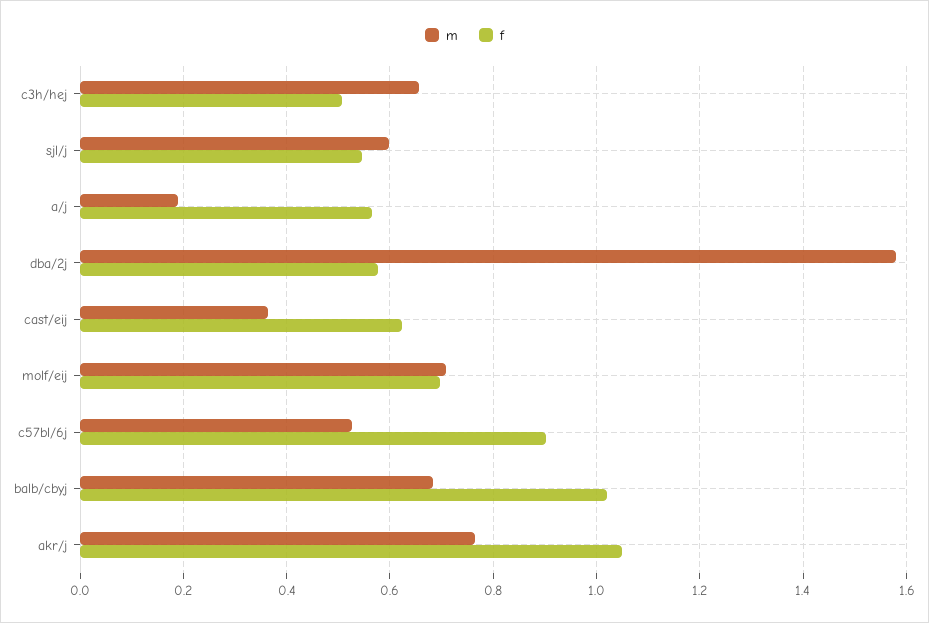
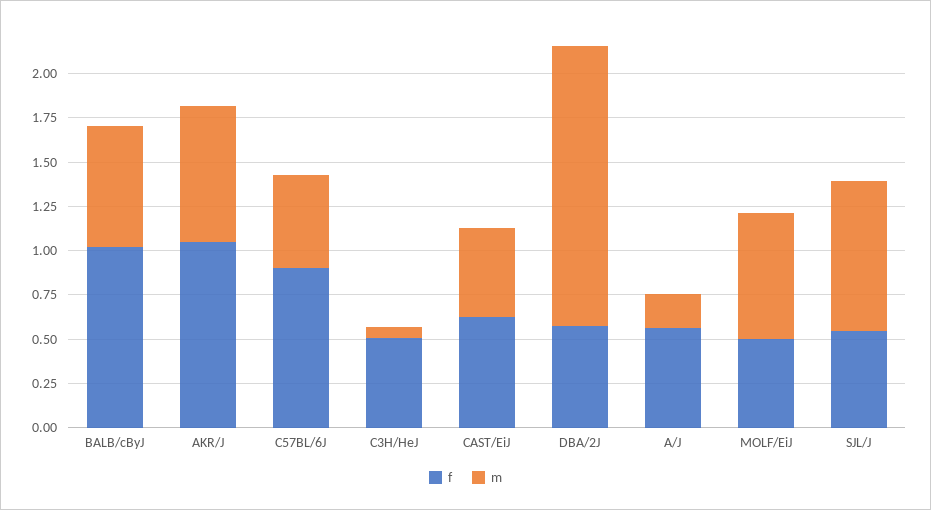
m, c3h/hej: 0.66 -> 0.05
m, sjl/j: 0.6 -> 0.85
m, cast/eij: 0.36 -> 0.5
f, molf/eij: 0.7 -> 0.5

